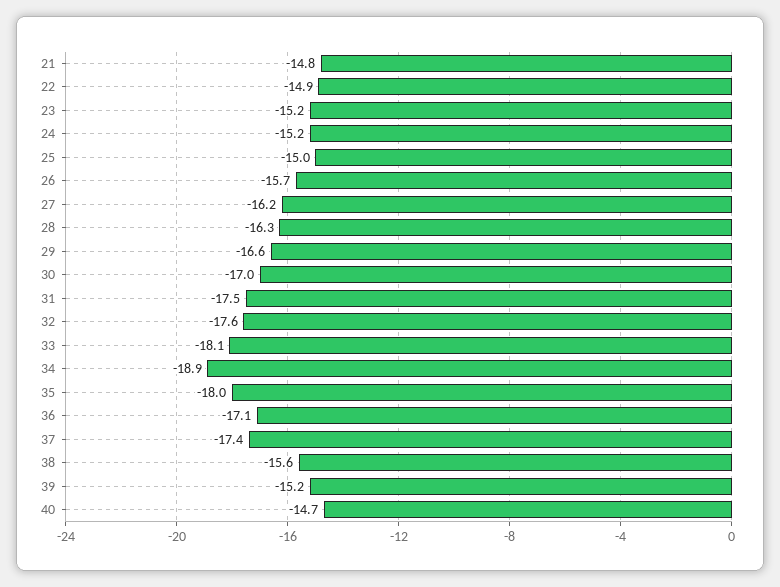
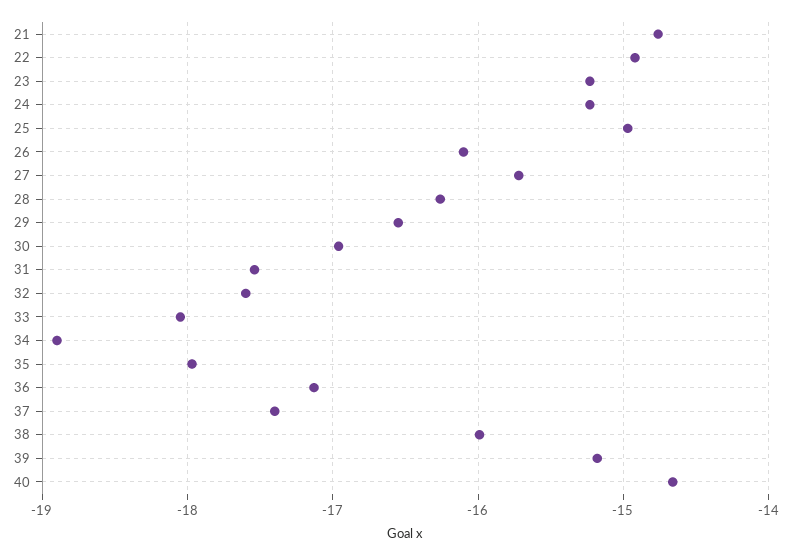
26: -15.7 -> -16.1
27: -16.2 -> -15.7
38: -15.6 -> -16

